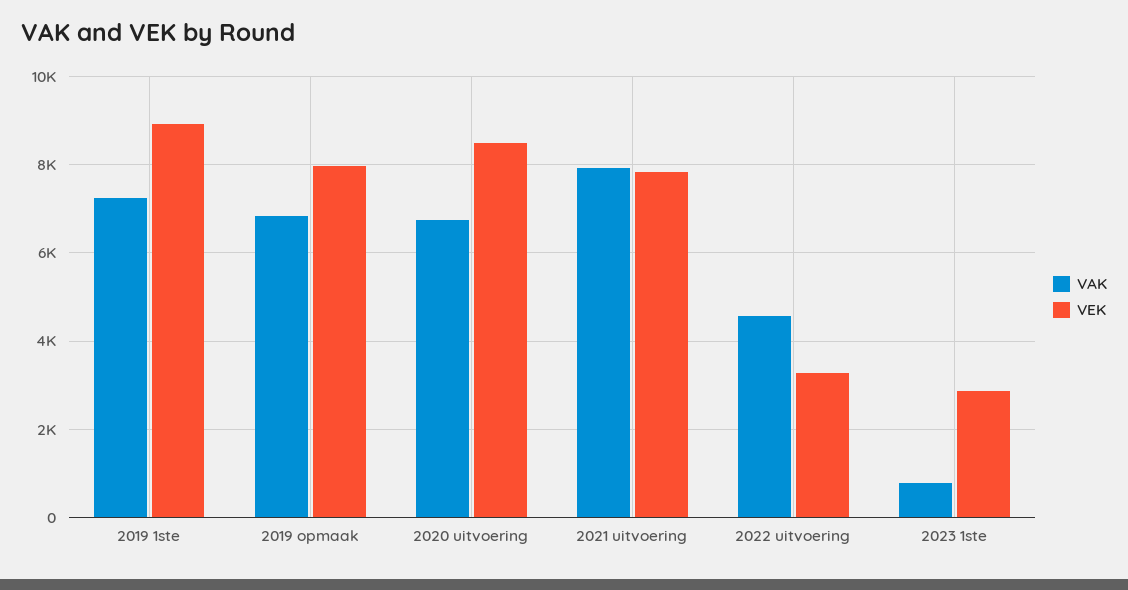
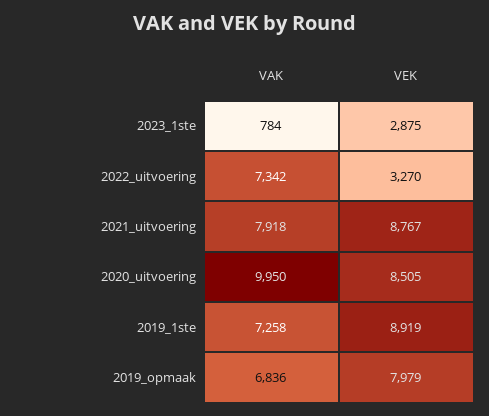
VAK, 2020 uitvoering: 6800 -> 9950
VEK, 2021 uitvoering: 7800 -> 8767
VAK, 2022 uitvoering: 4600 -> 7342

